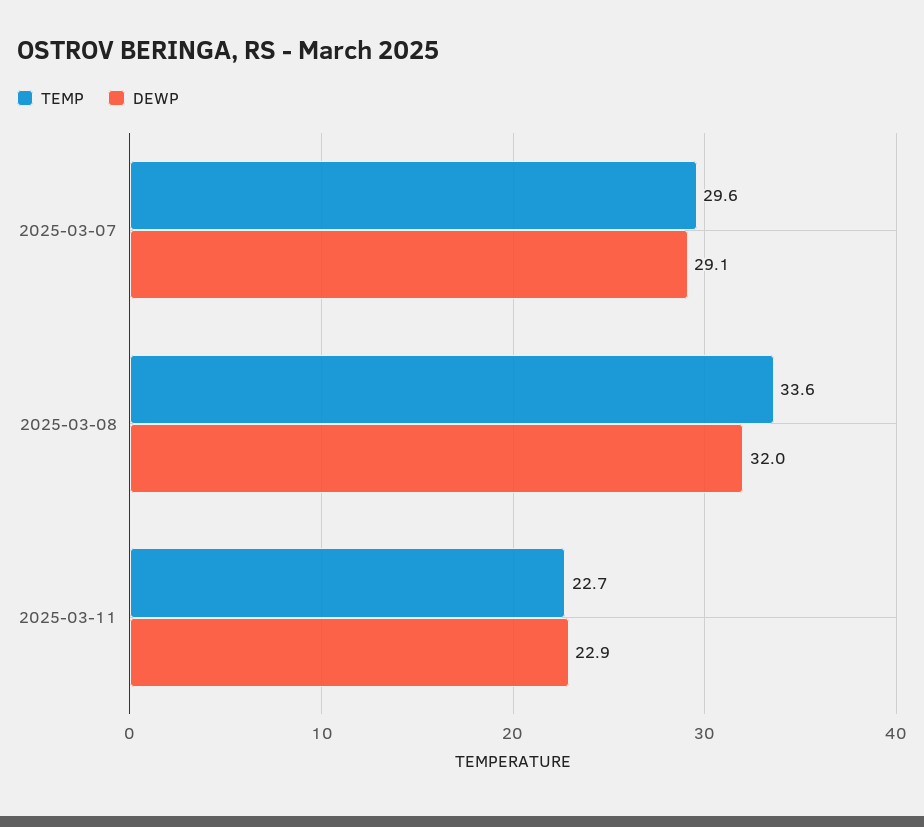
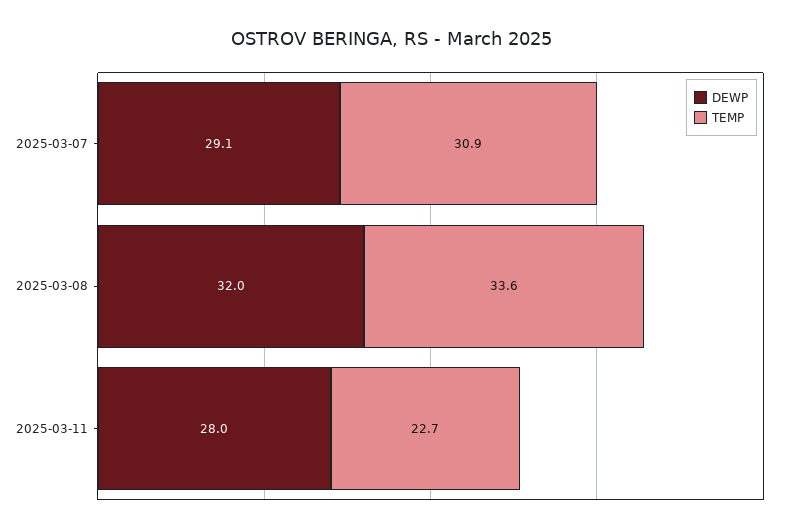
TEMP, 2025-03-07: 29.6 -> 30.9
DEWP, 2025-03-11: 22.9 -> 28

